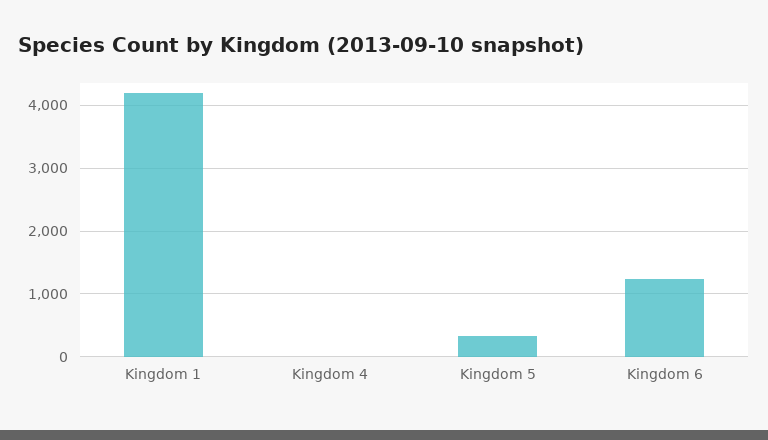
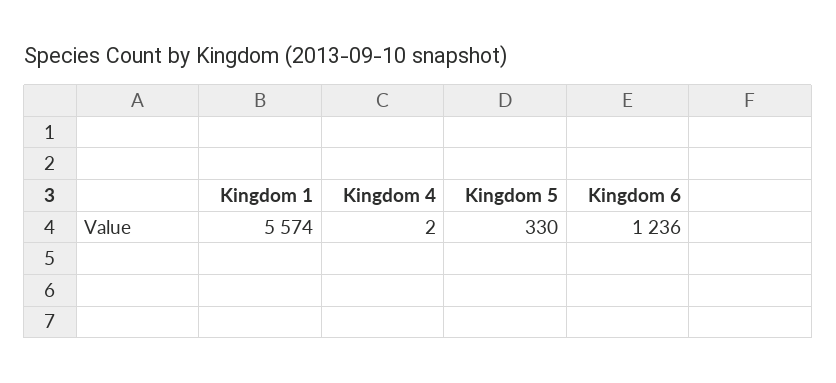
Kingdom 1: 4200 -> 5574

